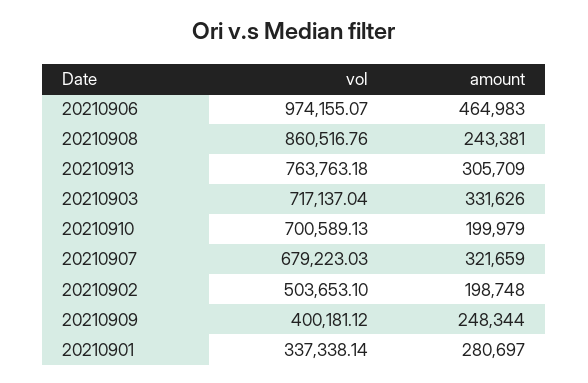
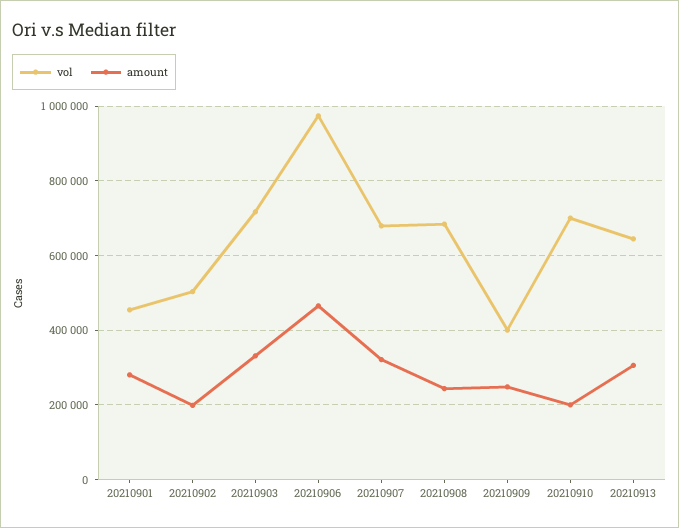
vol, 20210908: 860516.76 -> 680000
vol, 20210913: 763763.18 -> 640000
vol, 20210901: 337338.14 -> 460000

